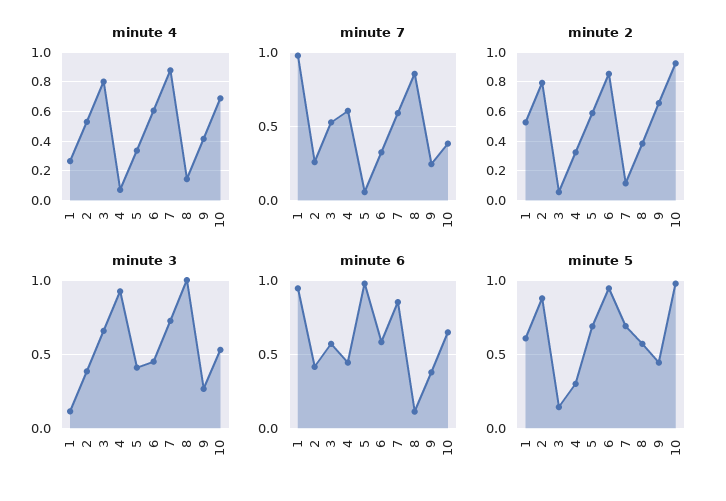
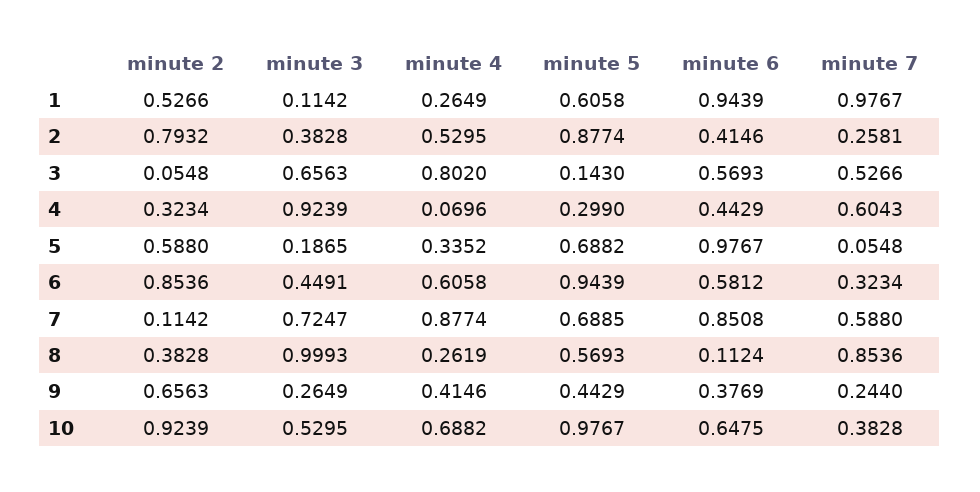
minute 4, 8: 0.15 -> 0.2619
minute 3, 5: 0.4 -> 0.1865

